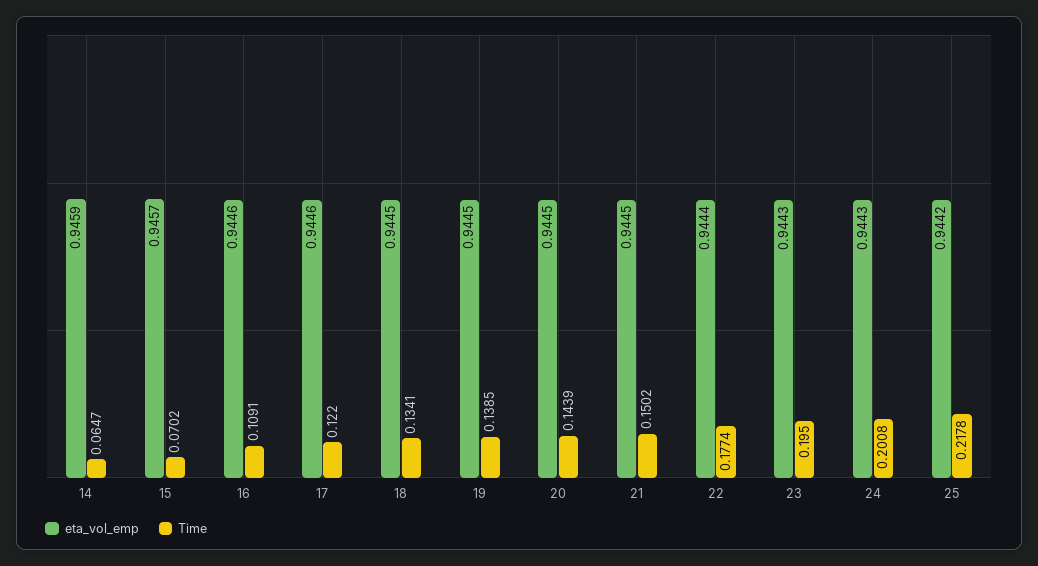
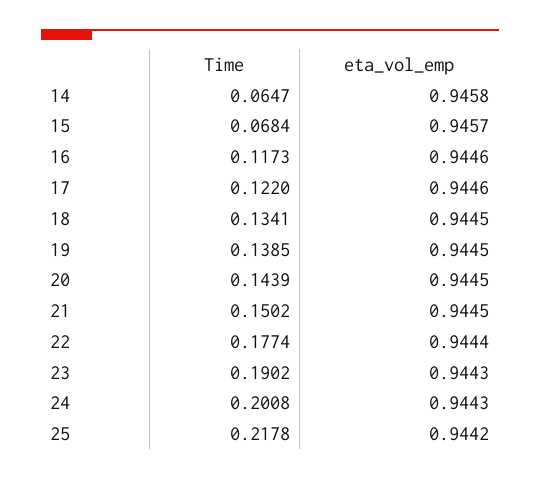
eta_vol_emp, 14: 0.9459 -> 0.9458
Time, 15: 0.0702 -> 0.0684
Time, 16: 0.1091 -> 0.1173
Time, 23: 0.195 -> 0.1902

